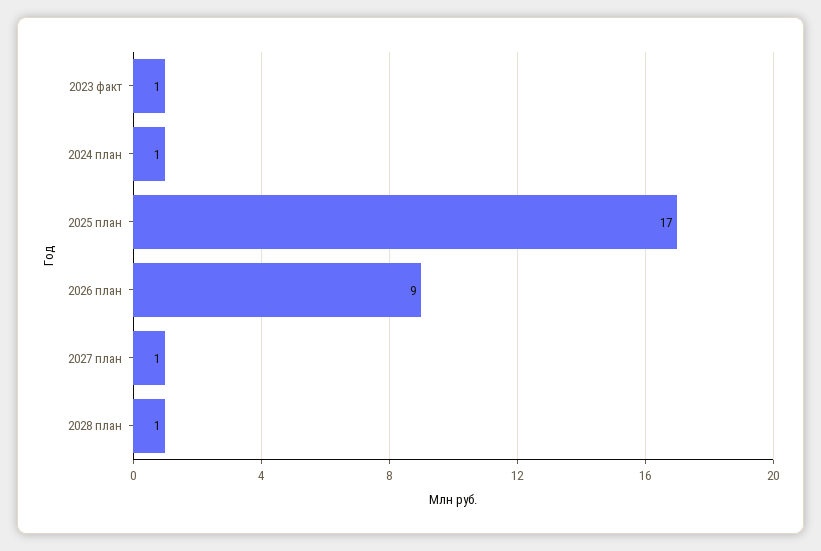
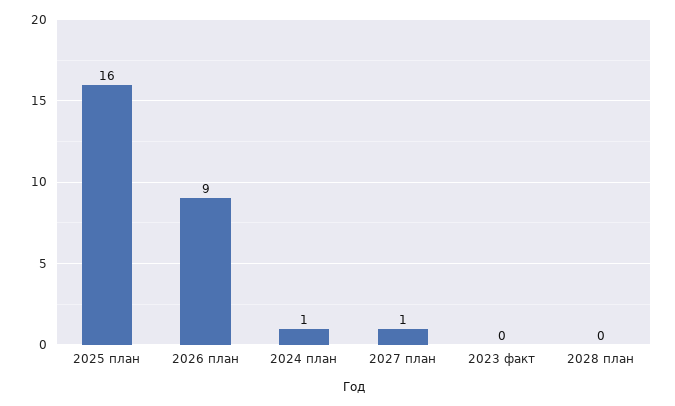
2023 факт: 1 -> 0
2025 план: 17 -> 16
2028 план: 1 -> 0

